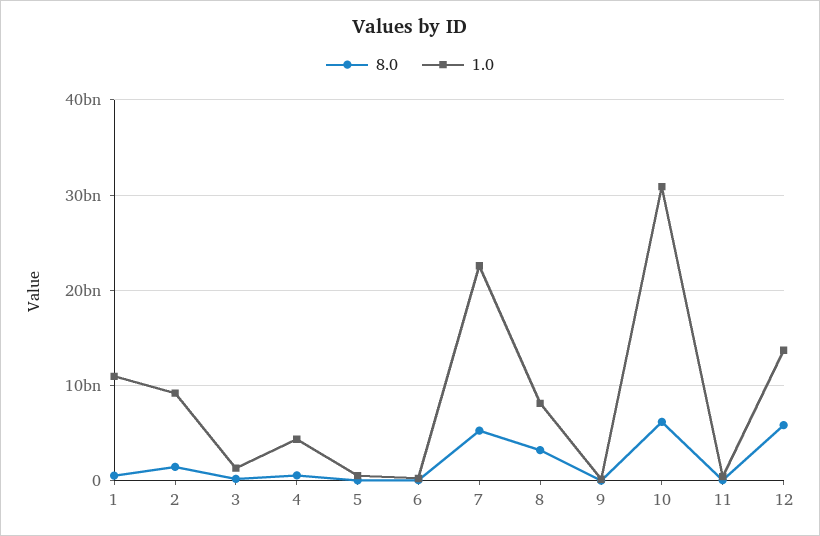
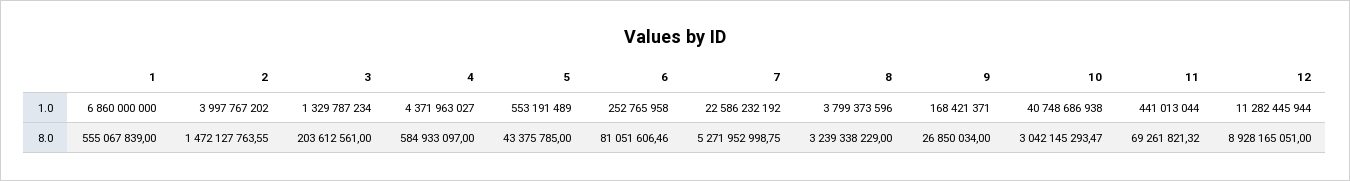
1.0, 1: 11000000000 -> 6860000000
1.0, 2: 9000000000 -> 3997767202
1.0, 8: 8000000000 -> 3799373596
8.0, 10: 6000000000 -> 3042145293.47
1.0, 10: 31000000000 -> 40748686938
8.0, 12: 6000000000 -> 8928165051
1.0, 12: 14000000000 -> 11282445944

